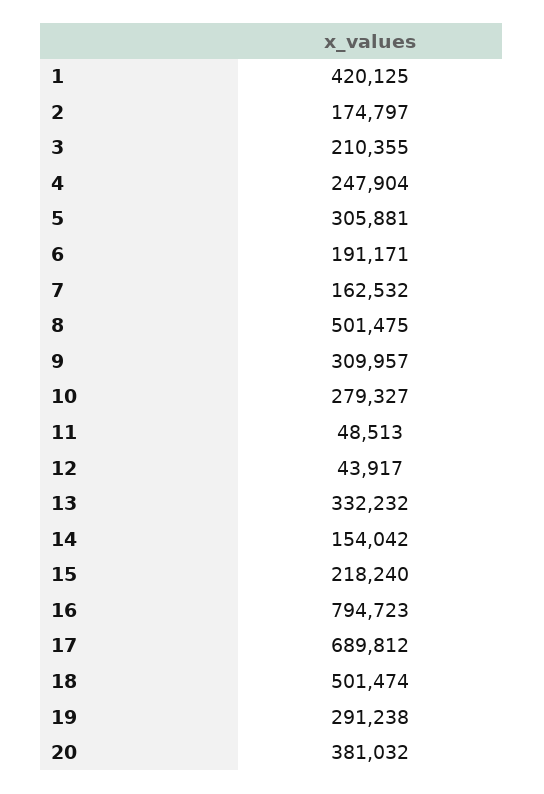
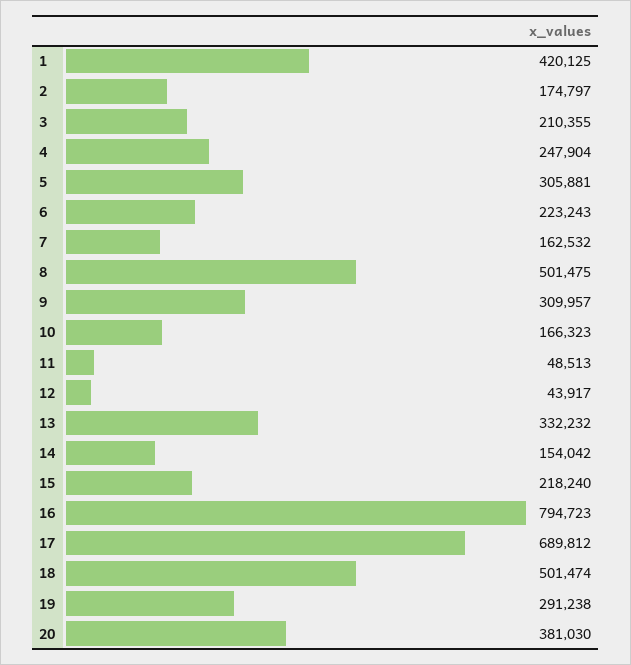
6: 191171 -> 223243
10: 279327 -> 166323
20: 381032 -> 381030

